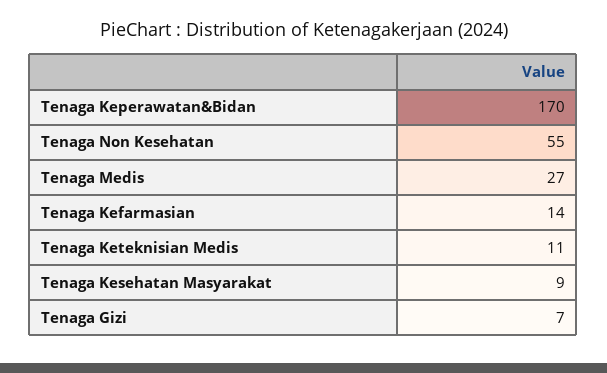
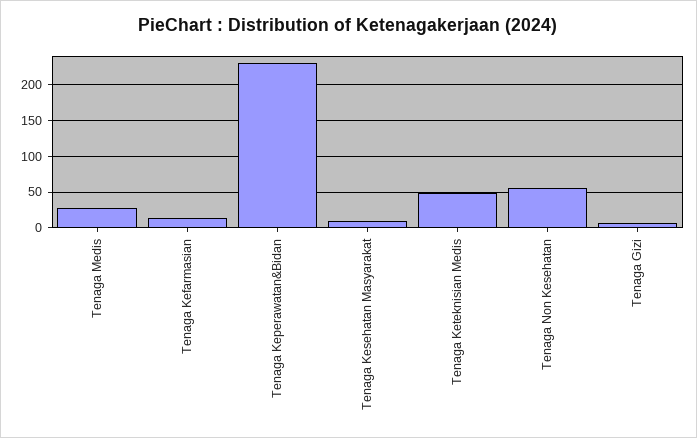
Tenaga Keperawatan&Bidan: 170 -> 230
Tenaga Keteknisian Medis: 11 -> 50

